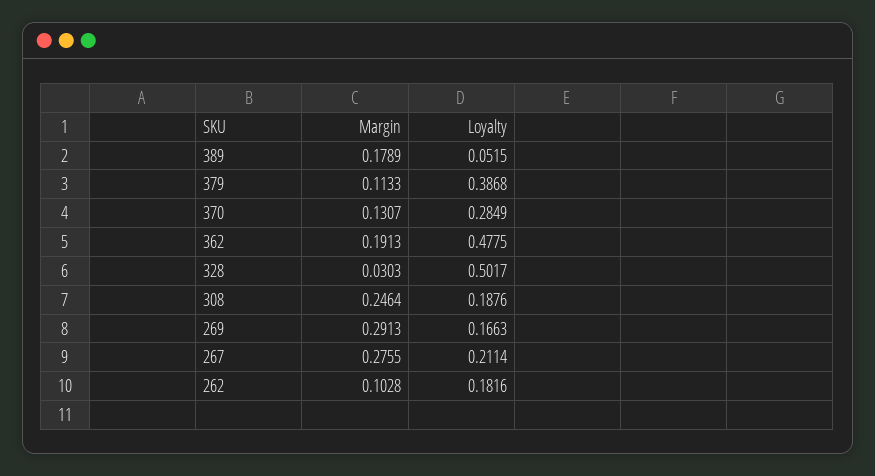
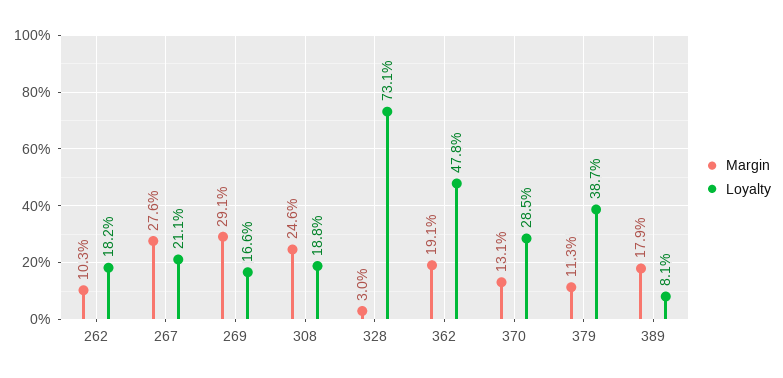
Loyalty, 389: 0.0515 -> 0.081
Loyalty, 328: 0.5017 -> 0.731

